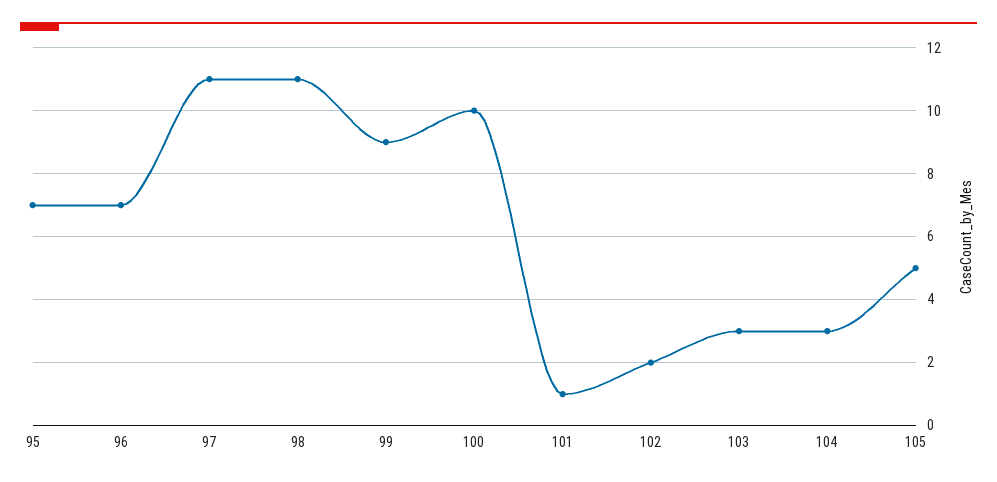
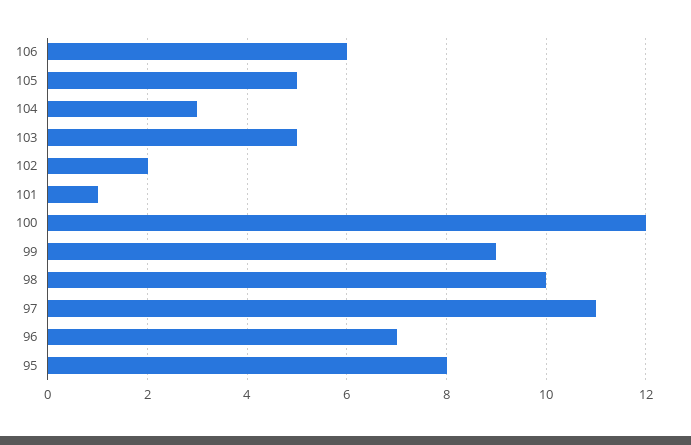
95: 7 -> 8
98: 11 -> 10
100: 10 -> 12
103: 3 -> 5
106: none -> 6

